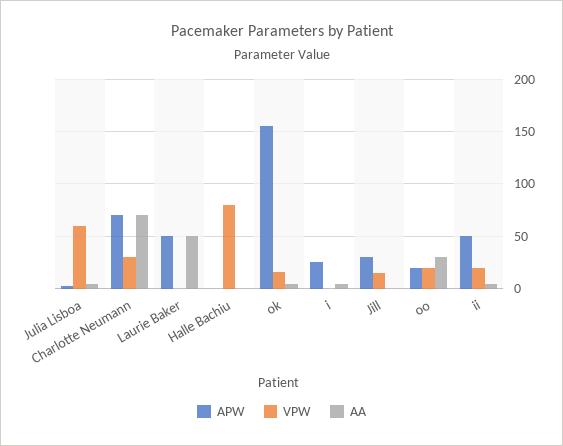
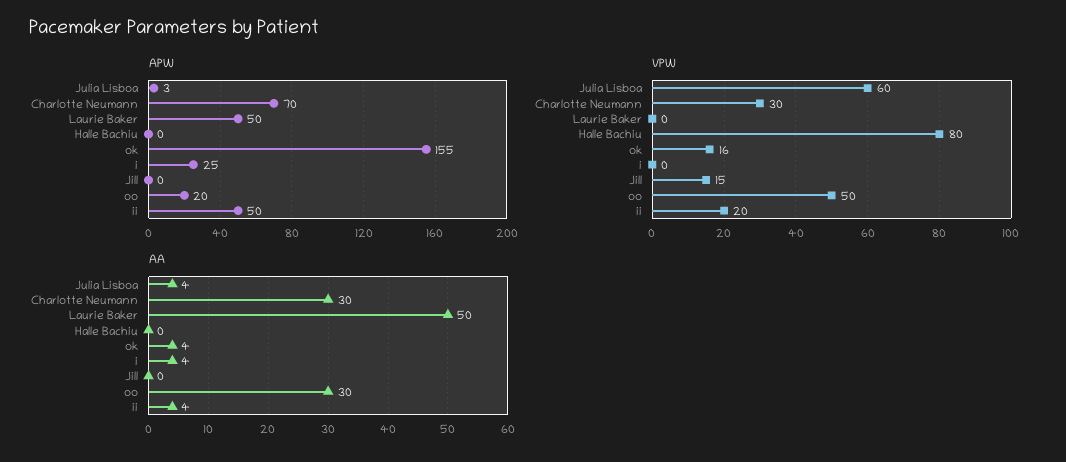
AA, Charlotte Neumann: 70 -> 30
APW, Jill: 30 -> 0
VPW, oo: 20 -> 50

